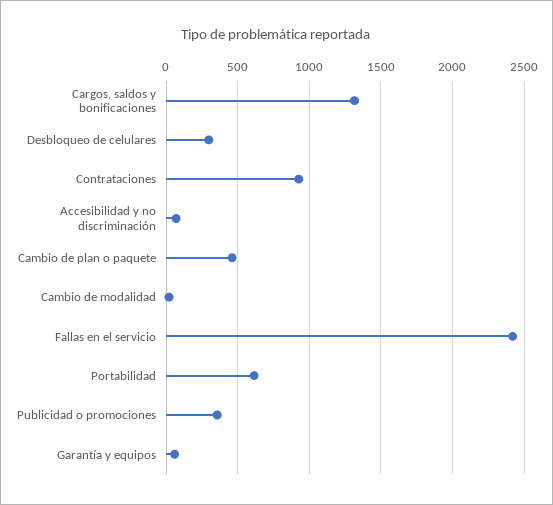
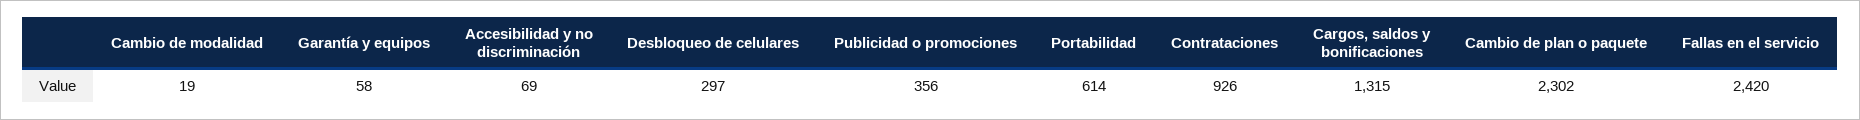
Cambio de plan o paquete: 450 -> 2302

